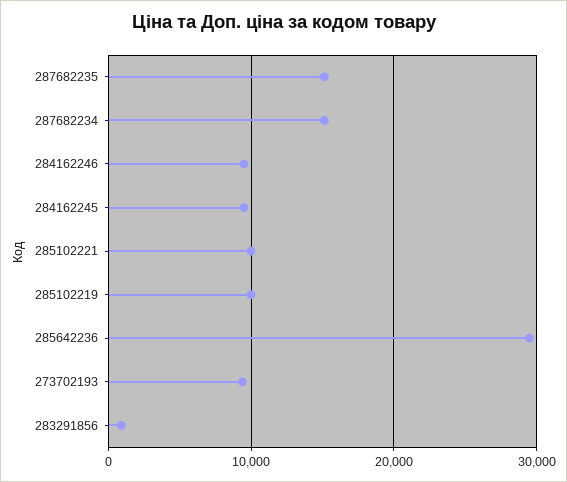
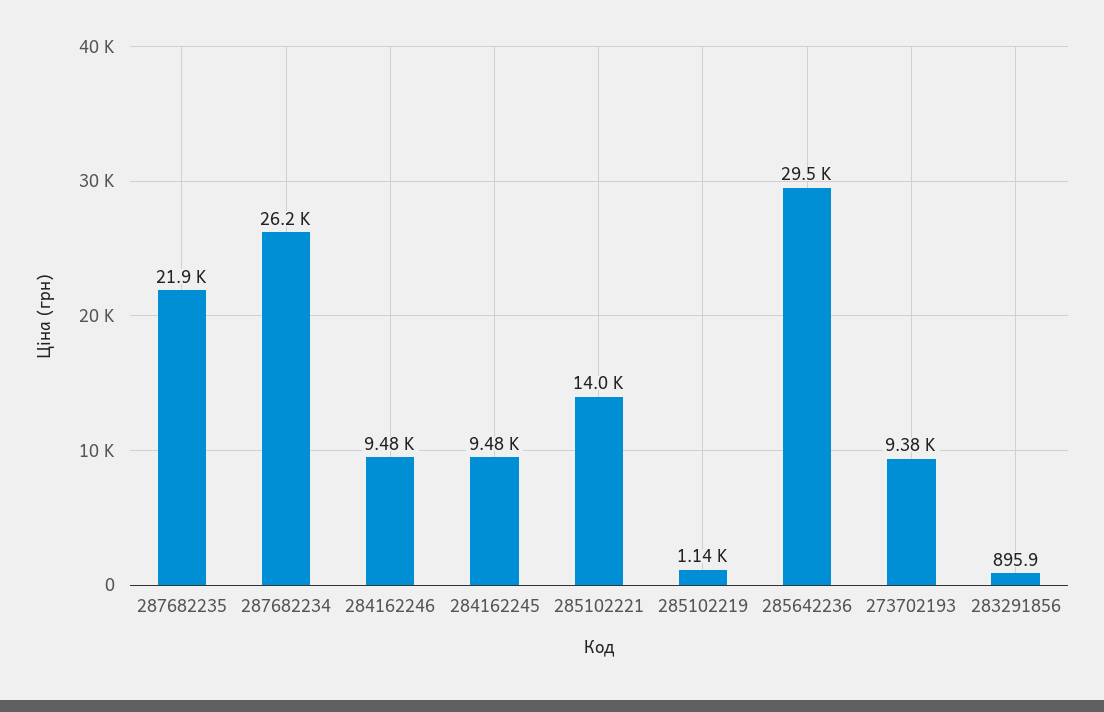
287682235: 15000 -> 21900
287682234: 15000 -> 26200
285102221: 10000 -> 14000
285102219: 10000 -> 1140

